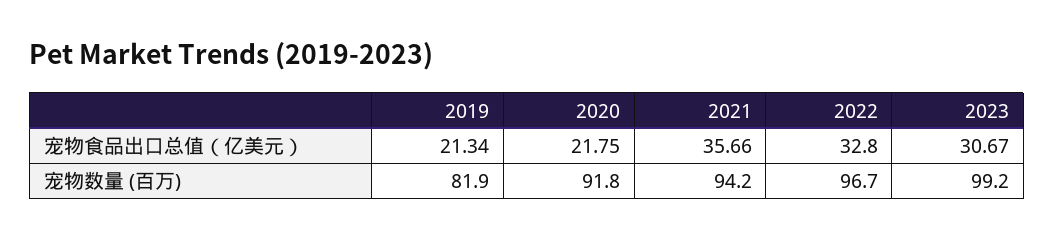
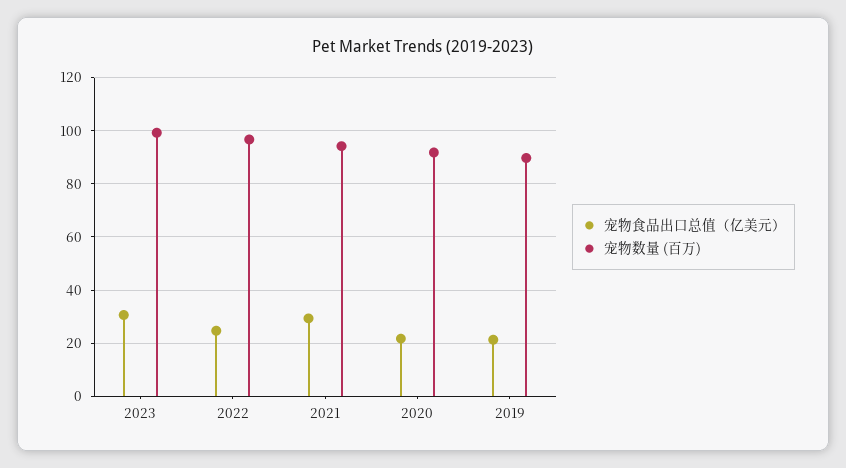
宠物食品出口总值（亿美元）, 2021: 35.66 -> 30
宠物食品出口总值（亿美元）, 2022: 32.8 -> 25
宠物数量 (百万), 2019: 81.9 -> 90

